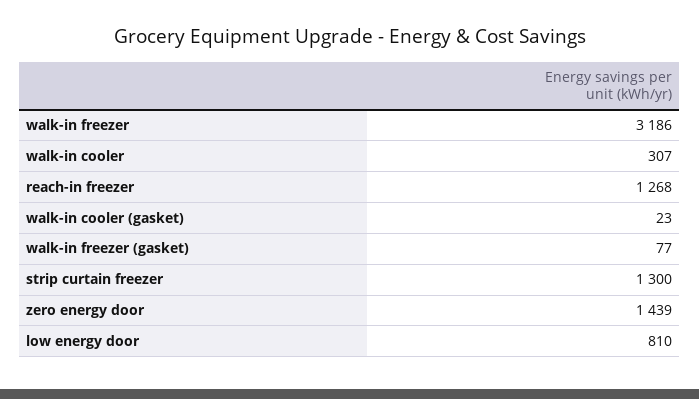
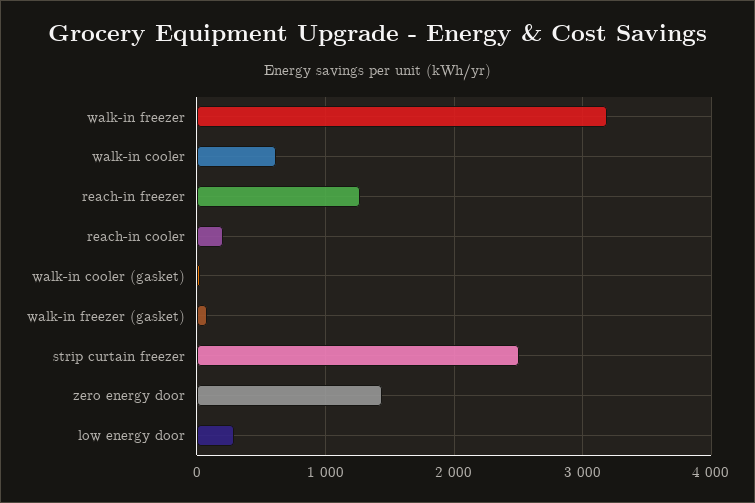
walk-in cooler: 307 -> 600
strip curtain freezer: 1300 -> 2500
low energy door: 810 -> 300
reach-in cooler: none -> 200

